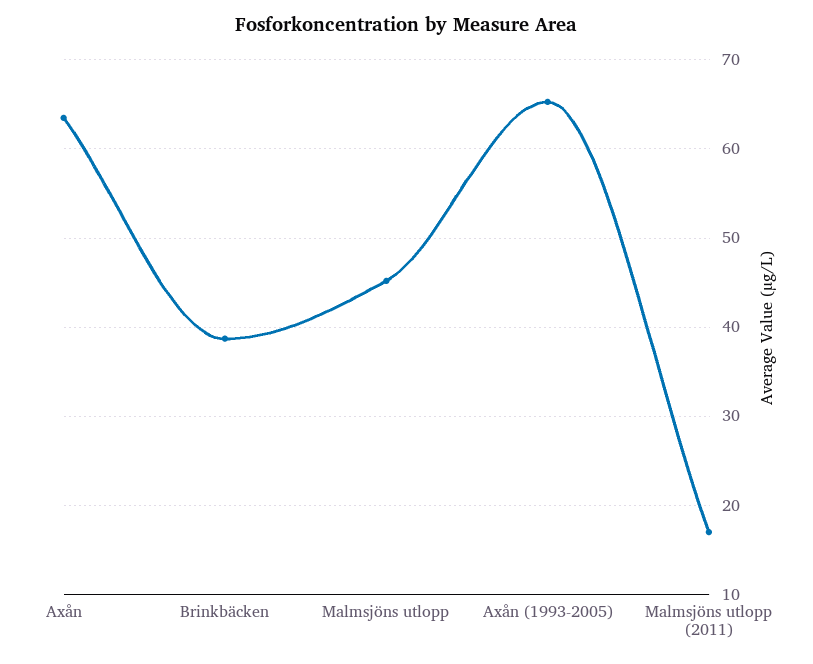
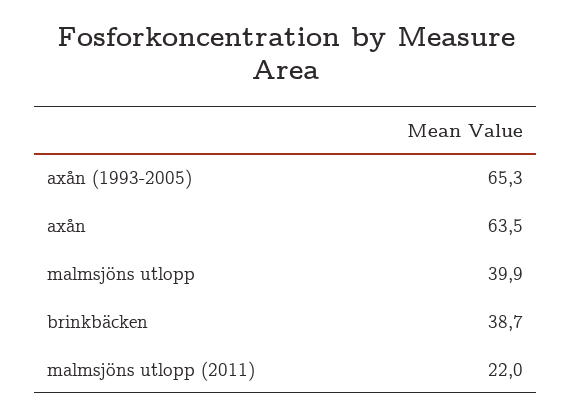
Malmsjöns utlopp: 45 -> 39.9
Malmsjöns utlopp (2011): 17 -> 22

